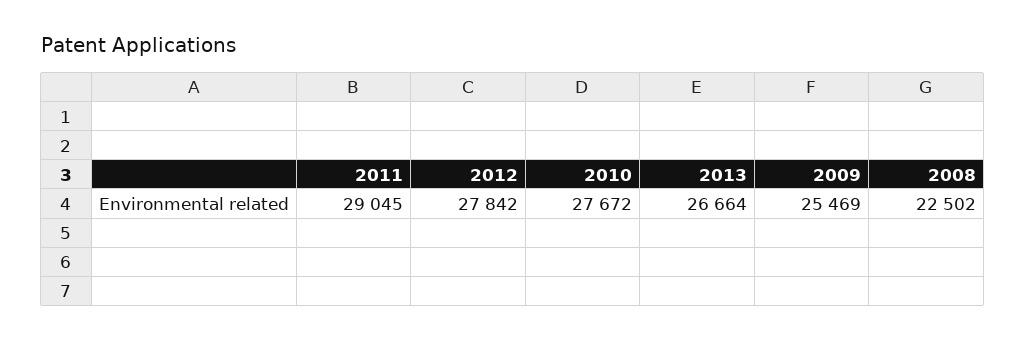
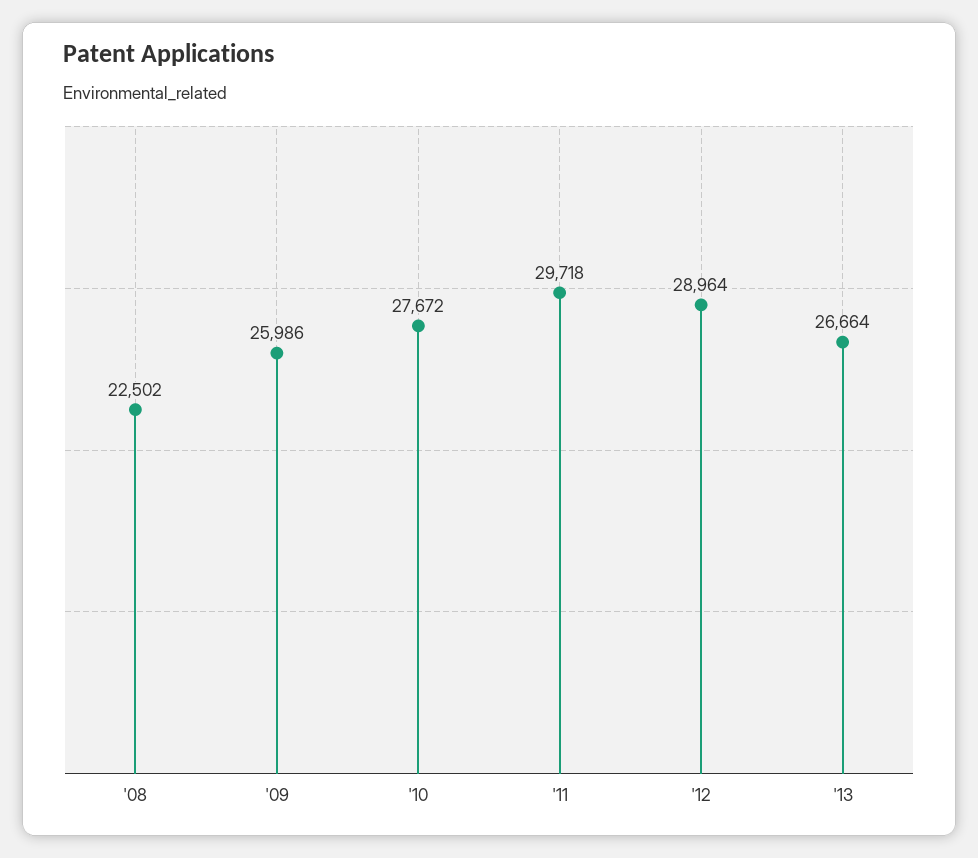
2011: 29045 -> 29718
2012: 27842 -> 28964
2009: 25469 -> 25986

